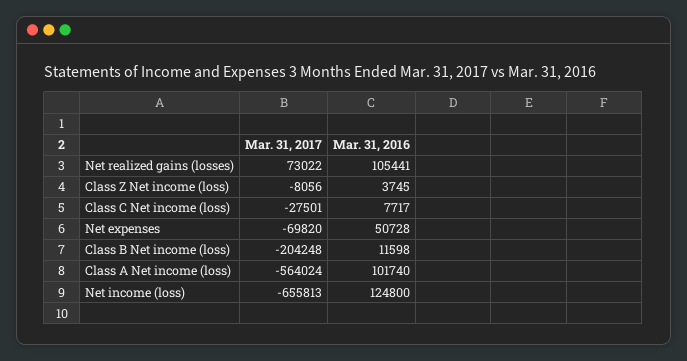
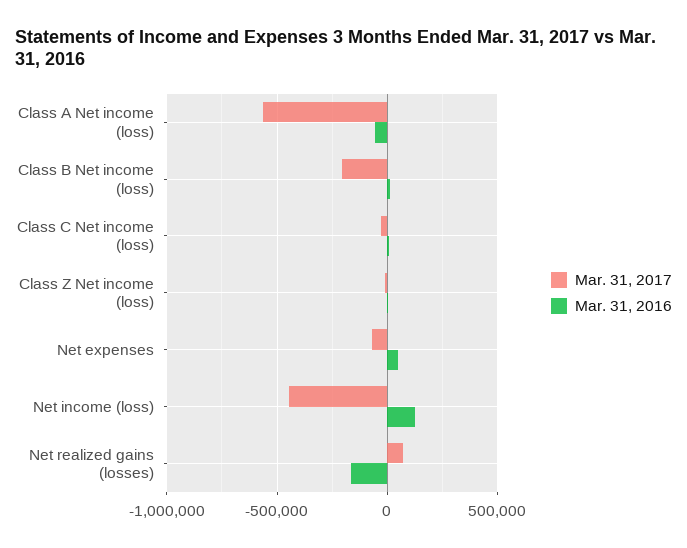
Mar. 31, 2016, Net realized gains (losses): 105441 -> -150000
Mar. 31, 2016, Class A Net income (loss): 101740 -> -50000
Mar. 31, 2017, Net income (loss): -655813 -> -450000

